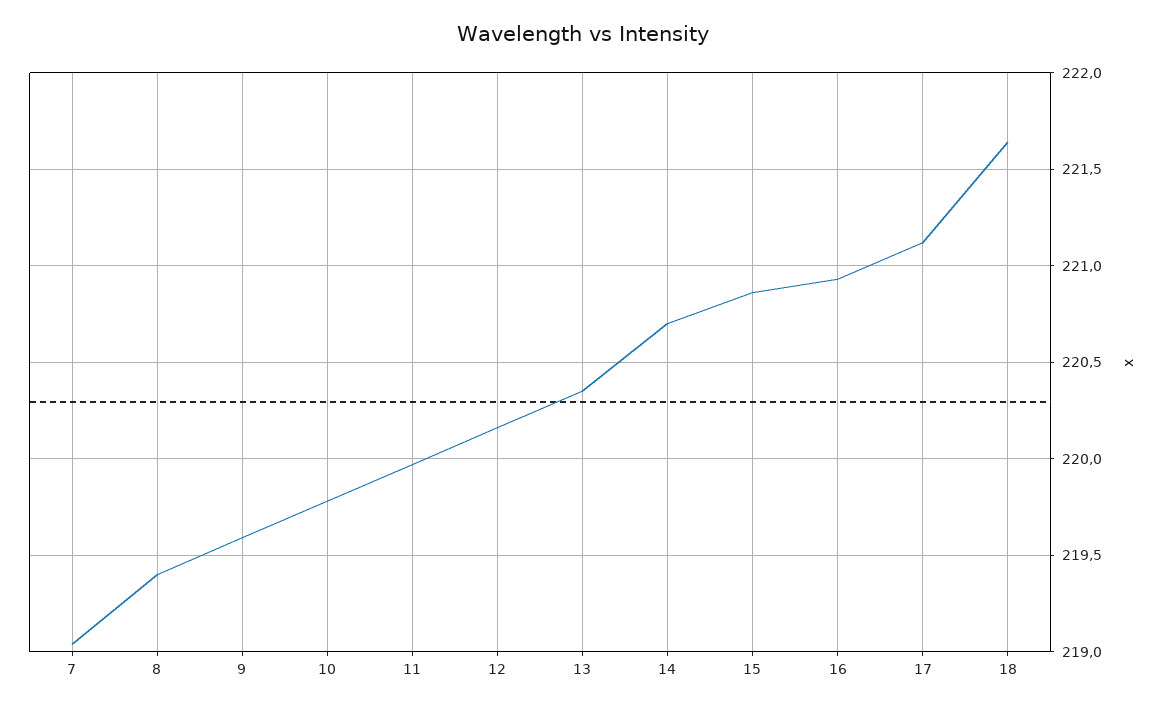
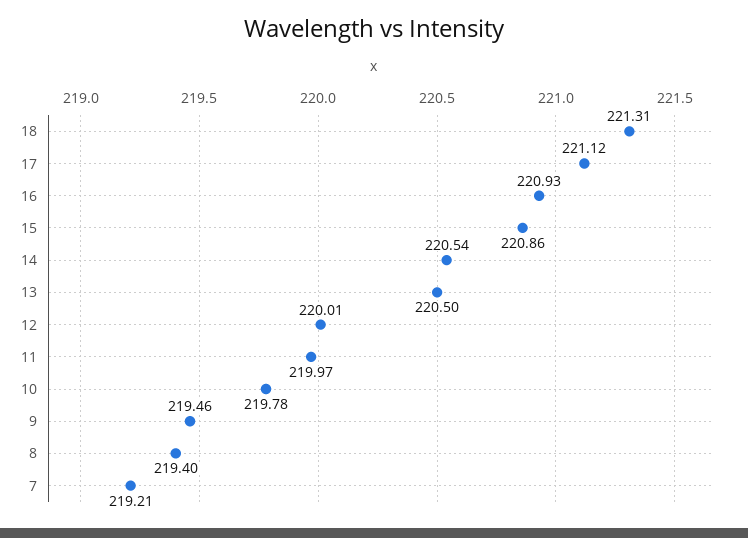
7: 219.05 -> 219.21
9: 219.6 -> 219.46
12: 220.15 -> 220.01
13: 220.35 -> 220.5
14: 220.7 -> 220.54
18: 221.65 -> 221.31

